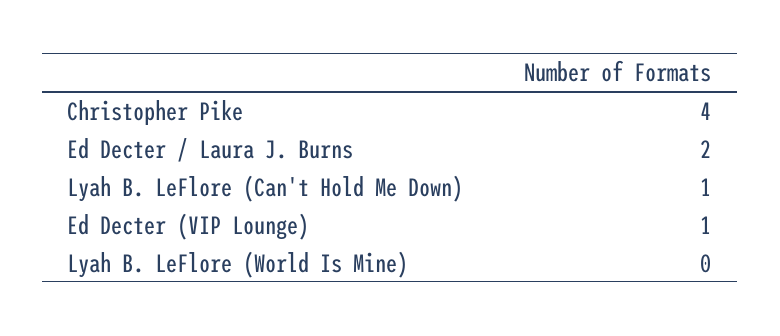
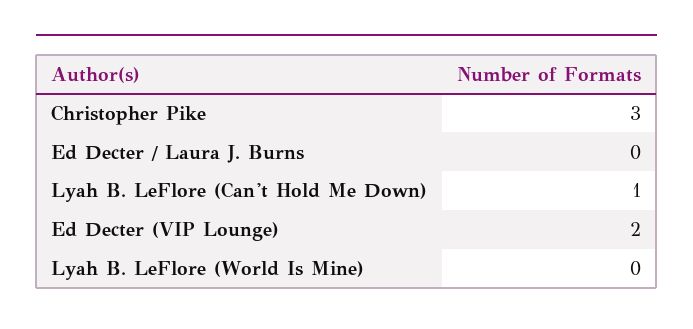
Christopher Pike: 4 -> 3
Ed Decter / Laura J. Burns: 2 -> 0
Ed Decter (VIP Lounge): 1 -> 2

